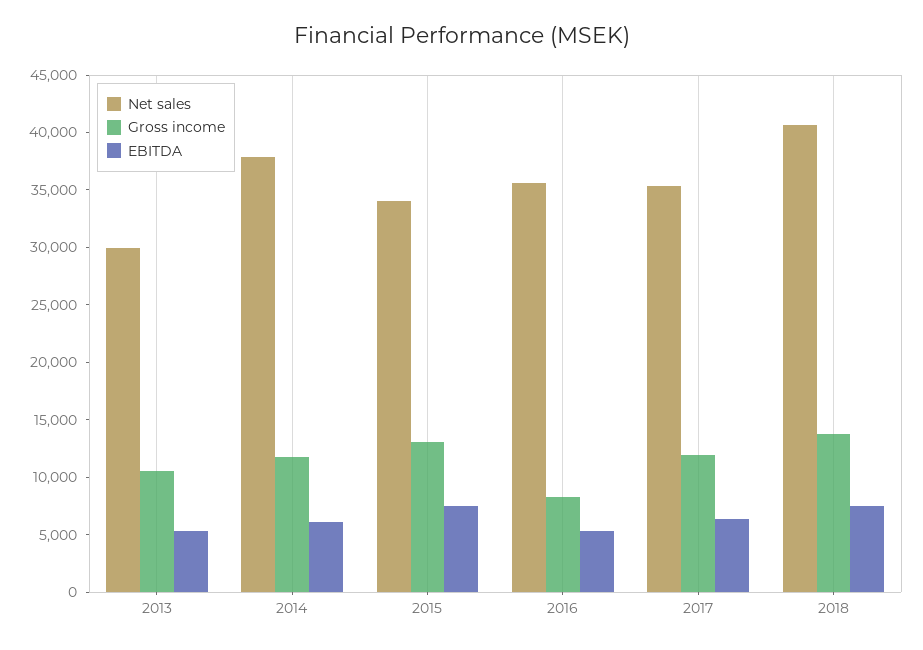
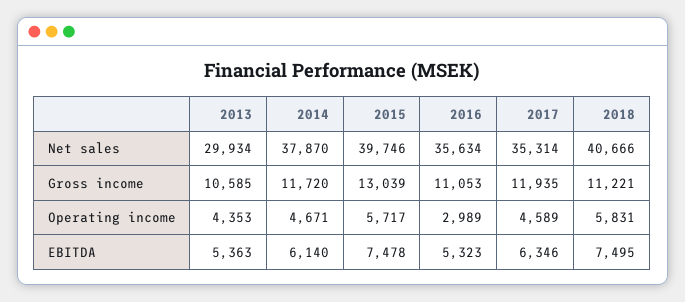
Net sales, 2015: 34000 -> 39746
Gross income, 2016: 8000 -> 11053
Gross income, 2018: 14000 -> 11221
Operating income, 2013: none -> 4353
Operating income, 2014: none -> 4671
Operating income, 2015: none -> 5717
Operating income, 2016: none -> 2989
Operating income, 2017: none -> 4589
Operating income, 2018: none -> 5831

